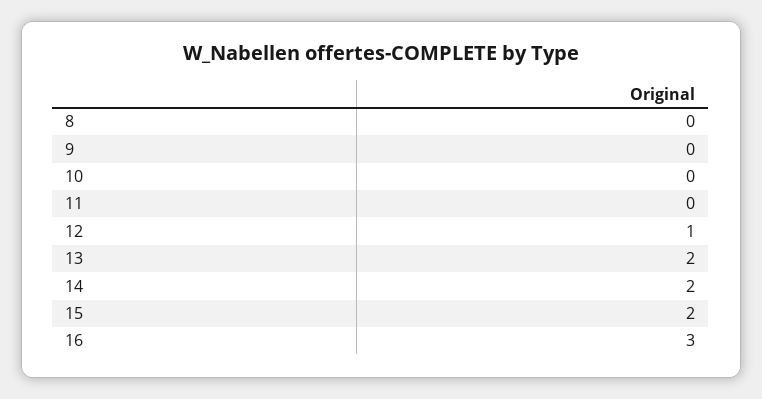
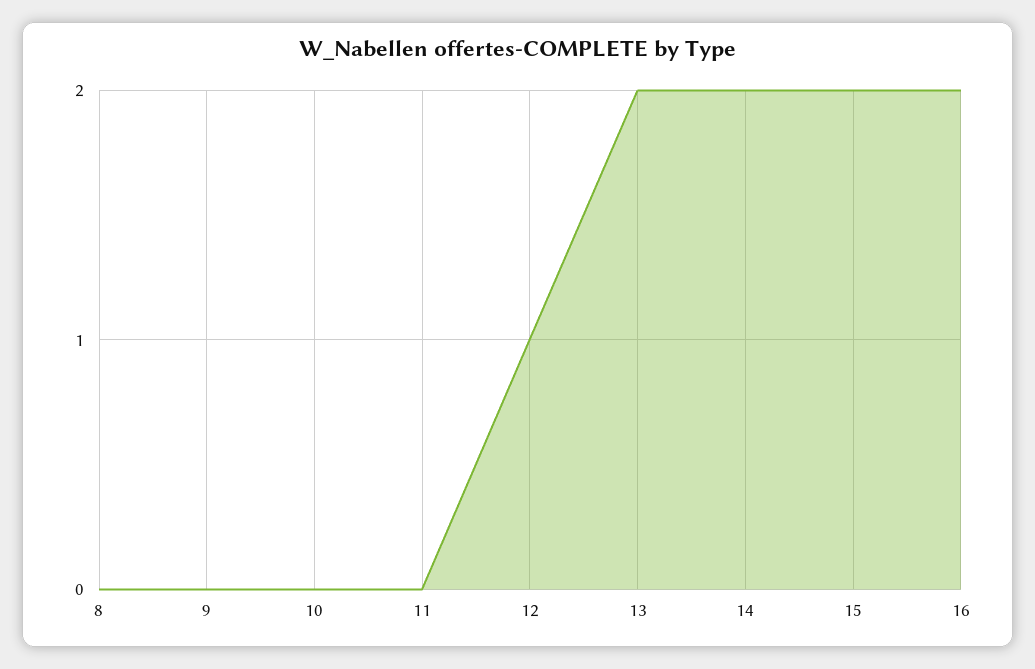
16: 3 -> 2

